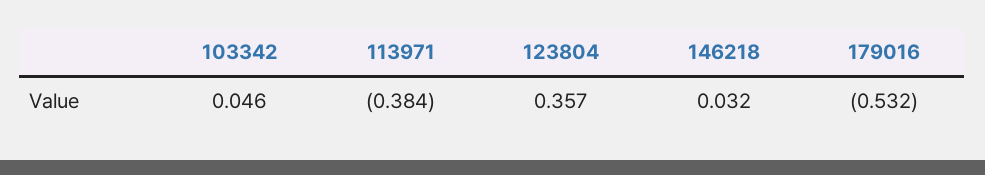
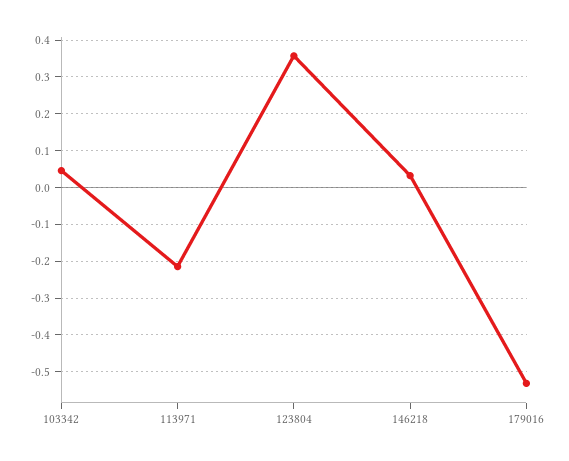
113971: -0.384 -> -0.22

